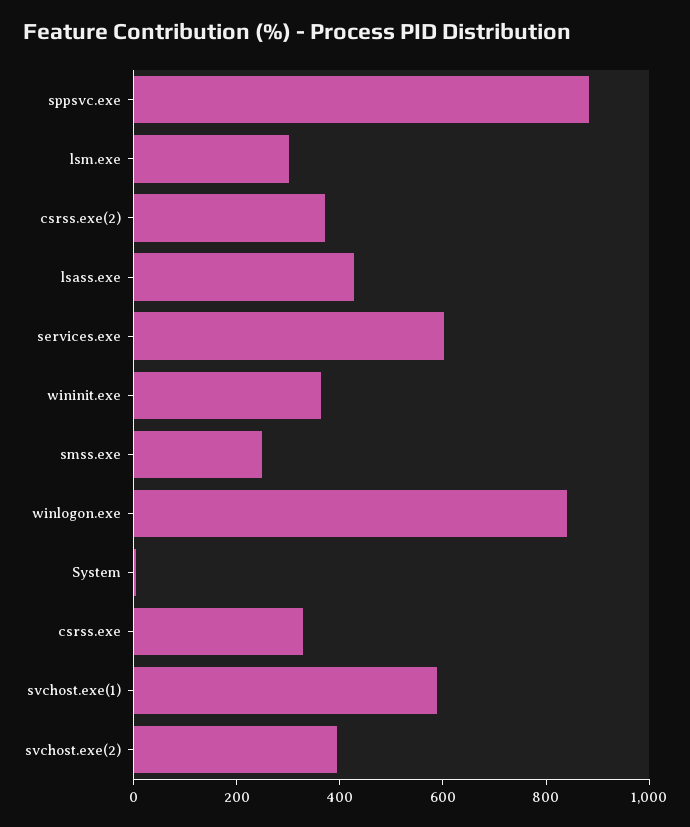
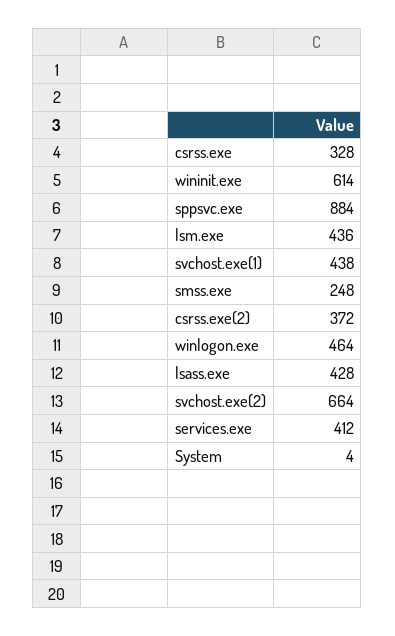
lsm.exe: 300 -> 436
services.exe: 600 -> 412
wininit.exe: 350 -> 614
winlogon.exe: 850 -> 464
svchost.exe(1): 600 -> 438
svchost.exe(2): 400 -> 664

